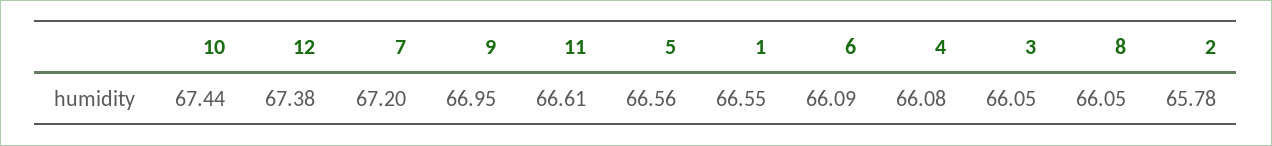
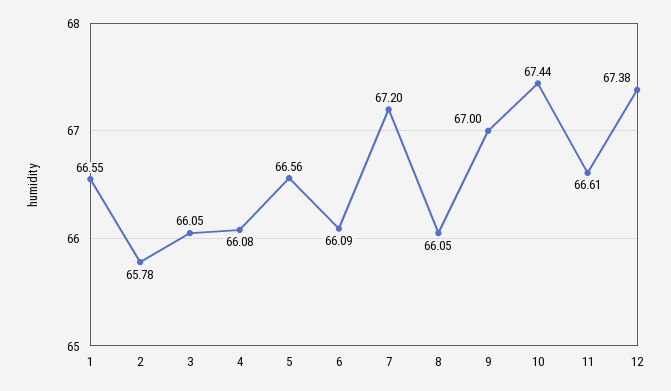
9: 66.95 -> 67

